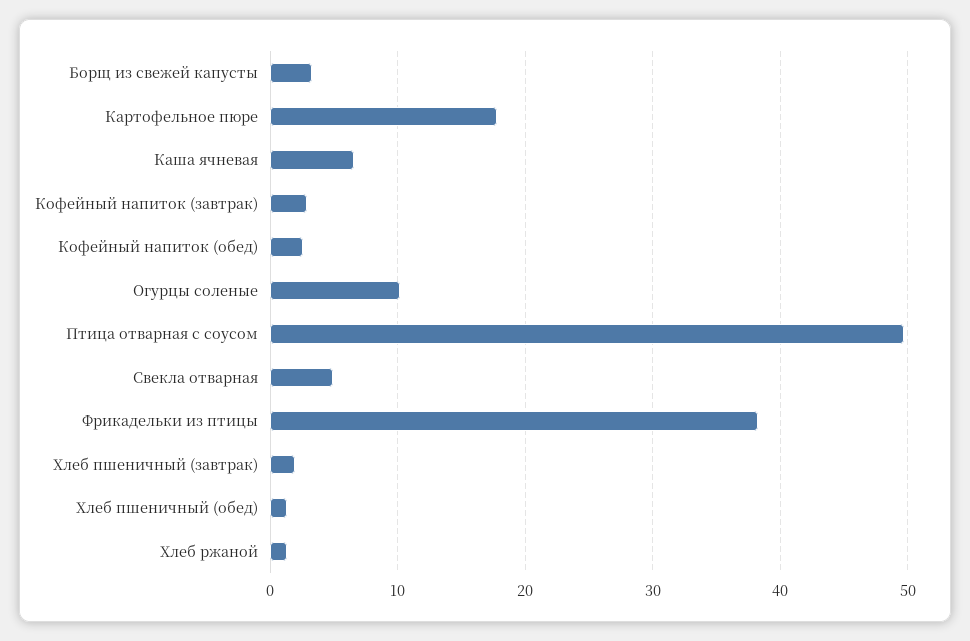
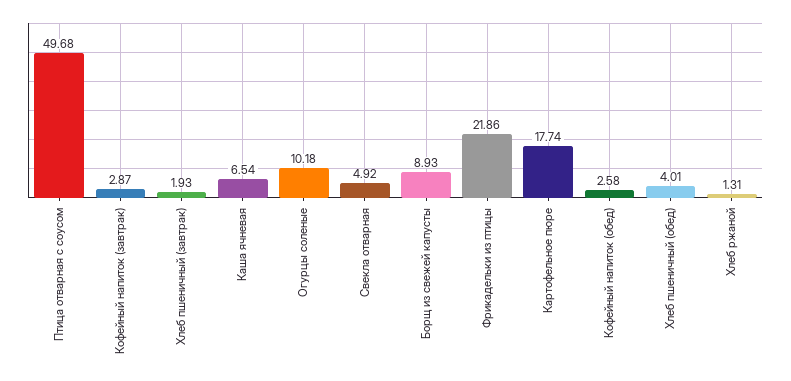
Борщ из свежей капусты: 3 -> 8.93
Фрикадельки из птицы: 38 -> 21.86
Хлеб пшеничный (обед): 1 -> 4.01

